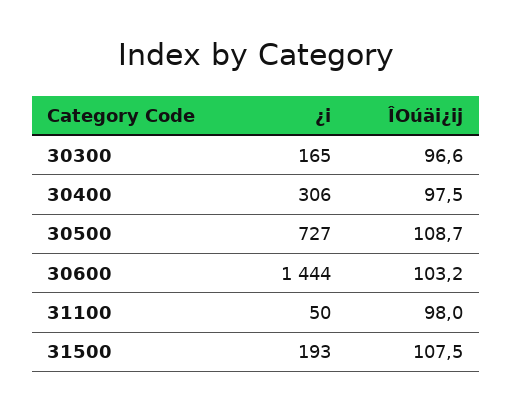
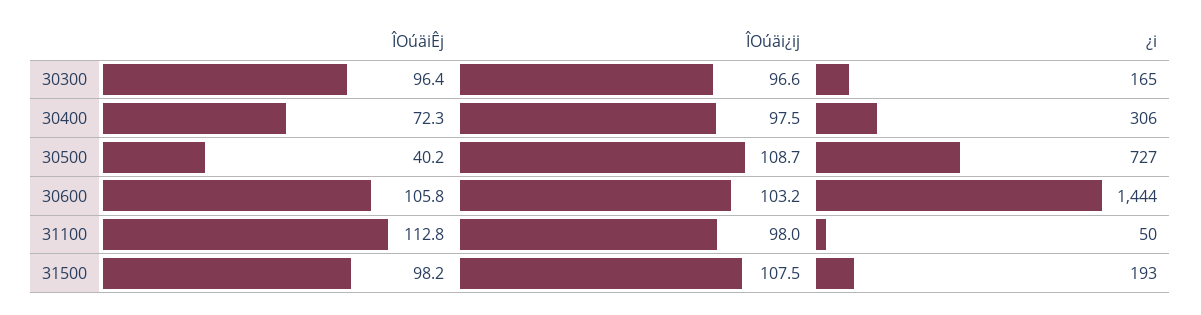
ÎOúäiÊj, 30300: none -> 96.4
ÎOúäiÊj, 30400: none -> 72.3
ÎOúäiÊj, 30500: none -> 40.2
ÎOúäiÊj, 30600: none -> 105.8
ÎOúäiÊj, 31100: none -> 112.8
ÎOúäiÊj, 31500: none -> 98.2

